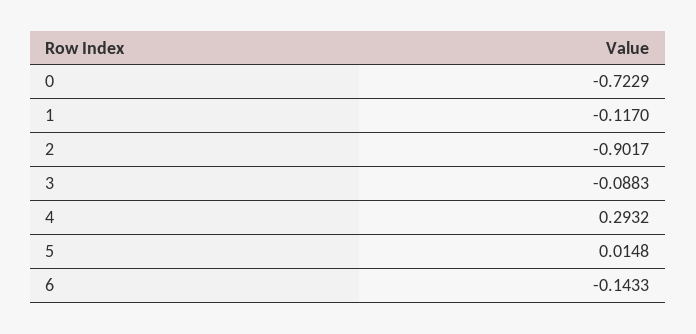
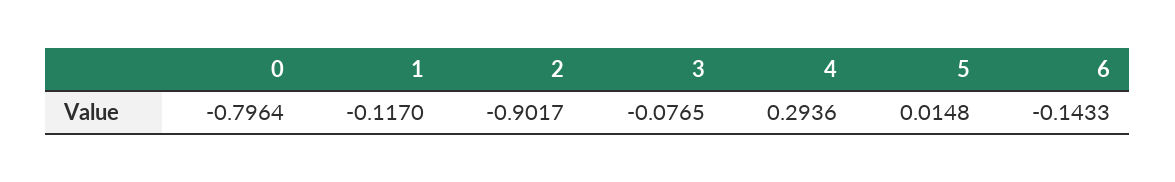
0: -0.7229 -> -0.7964
3: -0.0883 -> -0.0765
4: 0.2932 -> 0.2936

